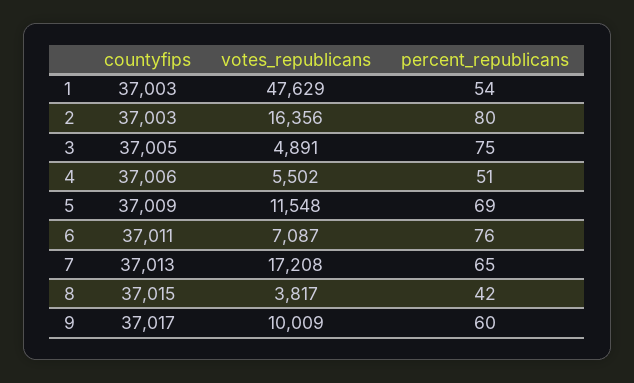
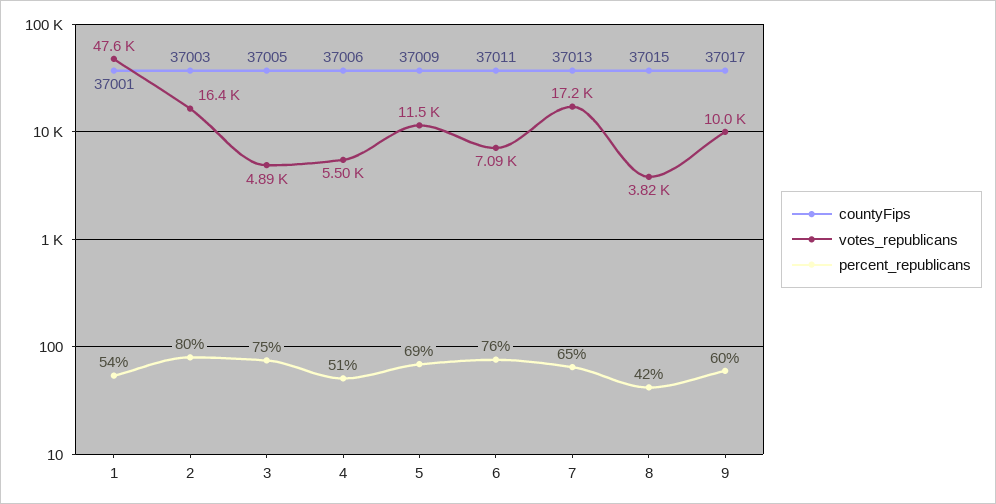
countyfips, 1: 37003 -> 37001

